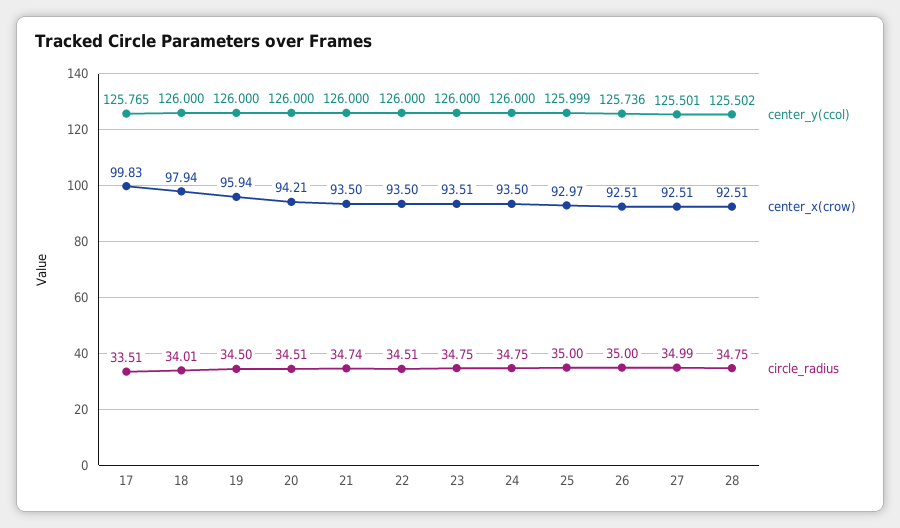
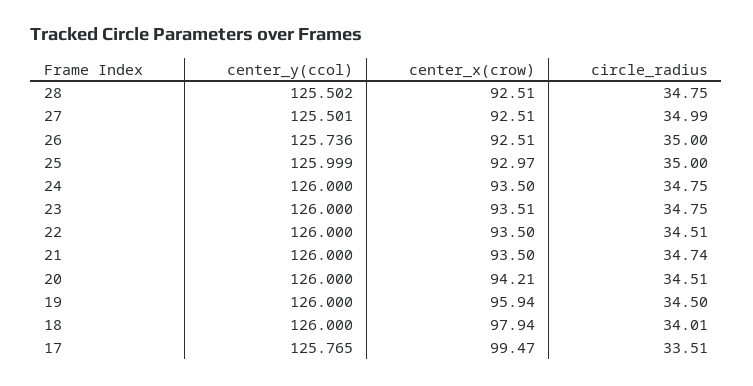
center_x(crow), 17: 99.83 -> 99.47

